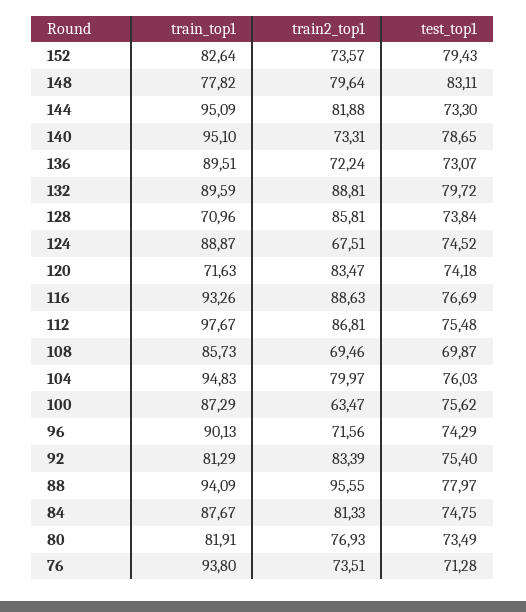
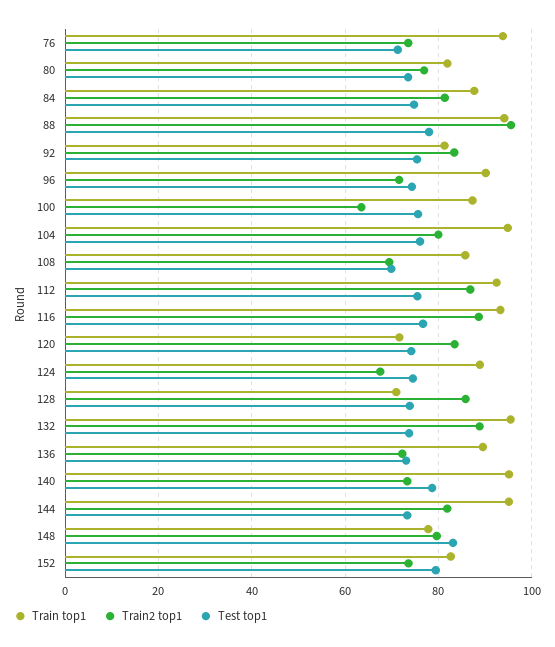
train_top1, 132: 89.59 -> 96
test_top1, 132: 79.72 -> 74
train_top1, 112: 97.67 -> 92

